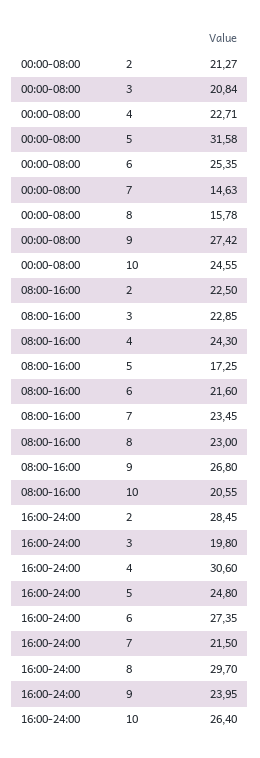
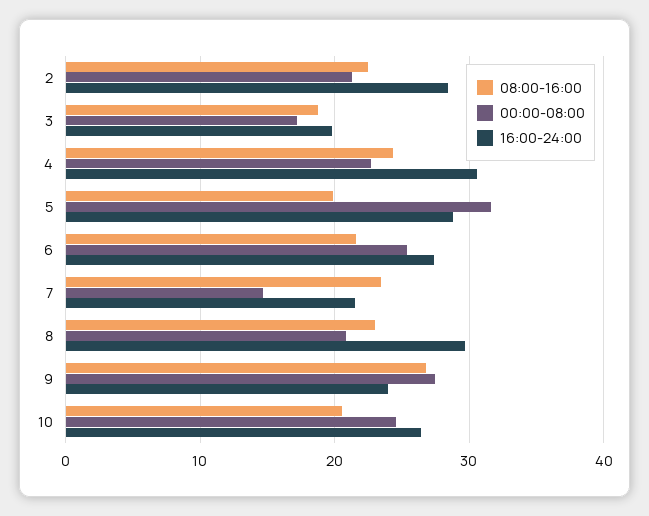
00:00-08:00, 3: 20.84 -> 17
00:00-08:00, 8: 15.78 -> 21
08:00-16:00, 3: 22.85 -> 19
08:00-16:00, 5: 17.25 -> 20
16:00-24:00, 5: 24.8 -> 29

